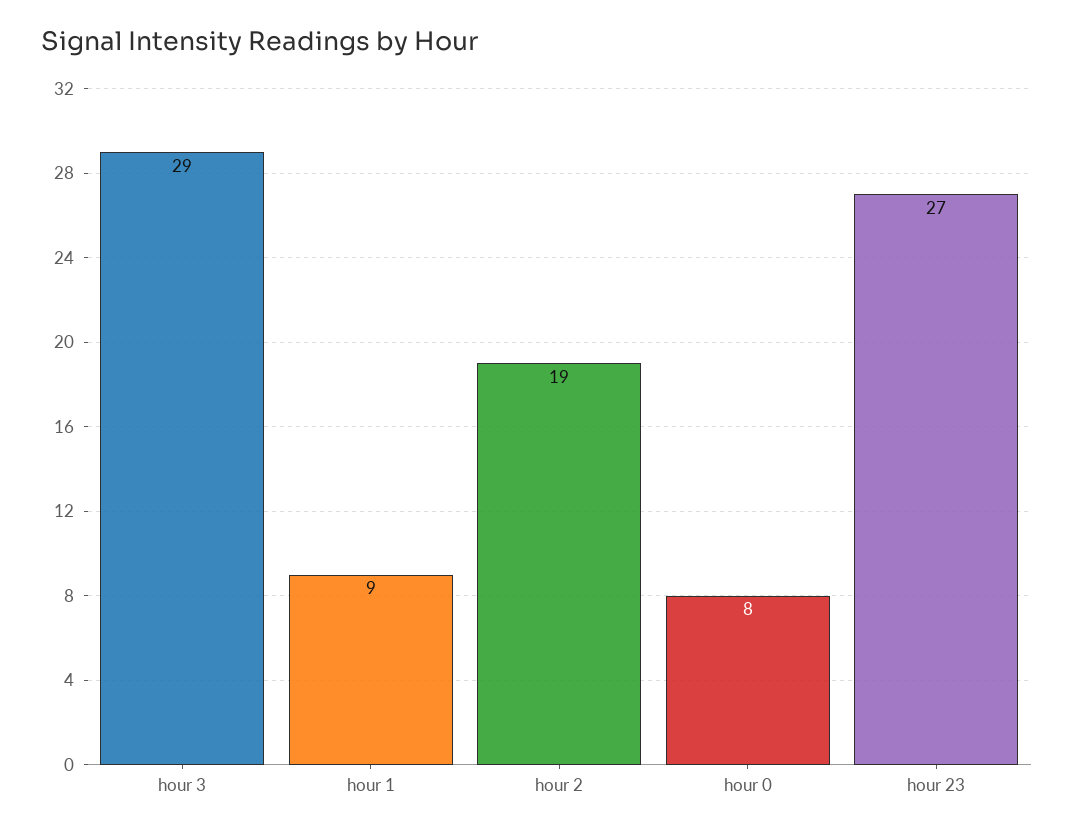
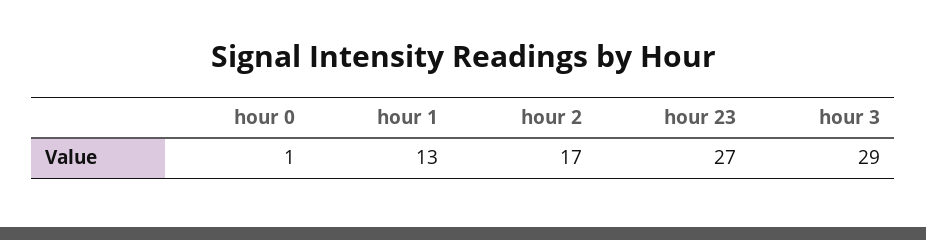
hour 1: 9 -> 13
hour 2: 19 -> 17
hour 0: 8 -> 1

